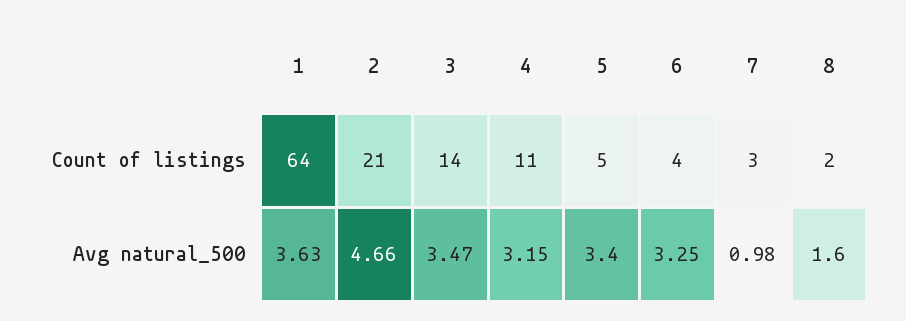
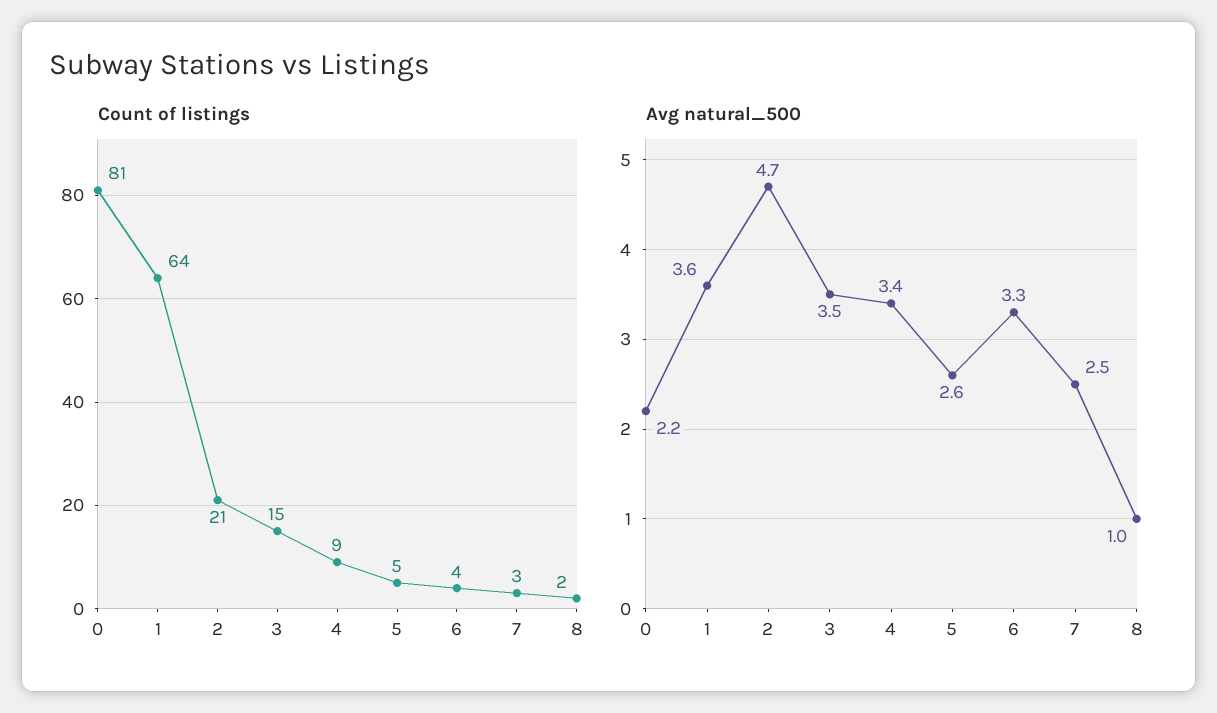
Count of listings, 3: 14 -> 15
Count of listings, 4: 11 -> 9
Avg natural_500, 4: 3.15 -> 3.4
Avg natural_500, 5: 3.4 -> 2.6
Avg natural_500, 7: 0.98 -> 2.5
Avg natural_500, 8: 1.6 -> 1
Count of listings, 0: none -> 81
Avg natural_500, 0: none -> 2.2

